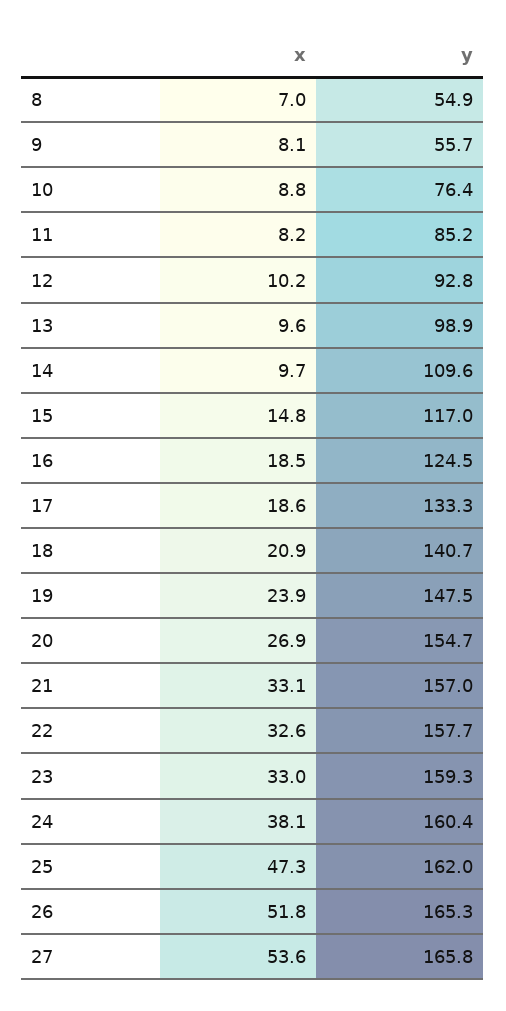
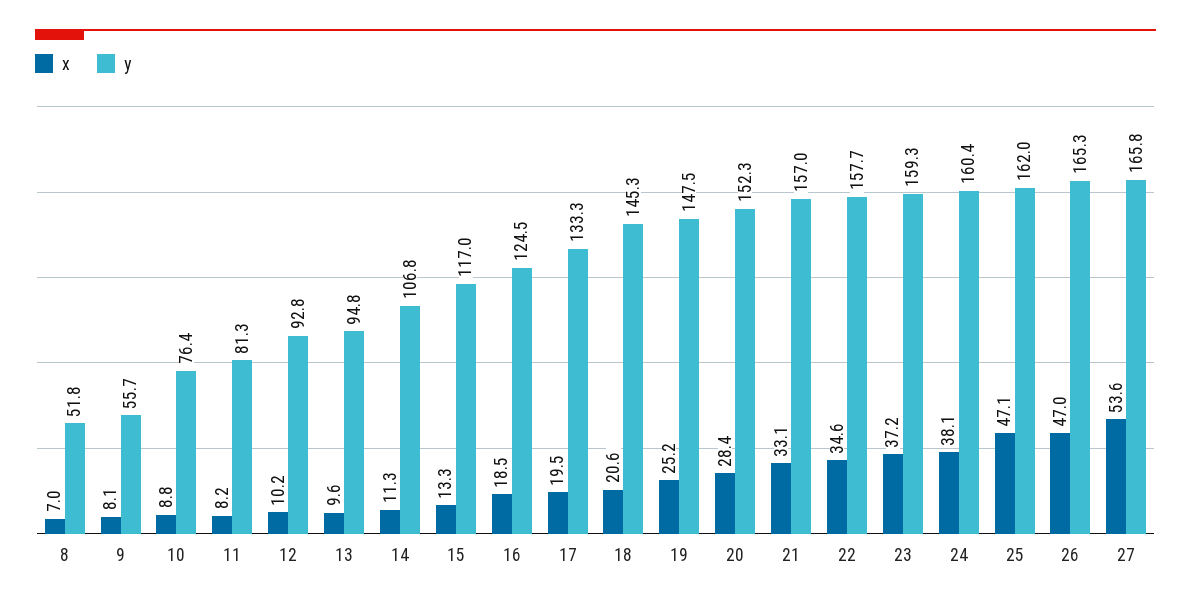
y, 8: 54.9 -> 51.8
y, 11: 85.2 -> 81.3
y, 13: 98.9 -> 94.8
x, 14: 9.7 -> 11.3
y, 14: 109.6 -> 106.8
x, 15: 14.8 -> 13.3
x, 17: 18.6 -> 19.5
x, 18: 20.9 -> 20.6
y, 18: 140.7 -> 145.3
x, 19: 23.9 -> 25.2
x, 20: 26.9 -> 28.4
y, 20: 154.7 -> 152.3
x, 22: 32.6 -> 34.6
x, 23: 33 -> 37.2
x, 25: 47.3 -> 47.1
x, 26: 51.8 -> 47

